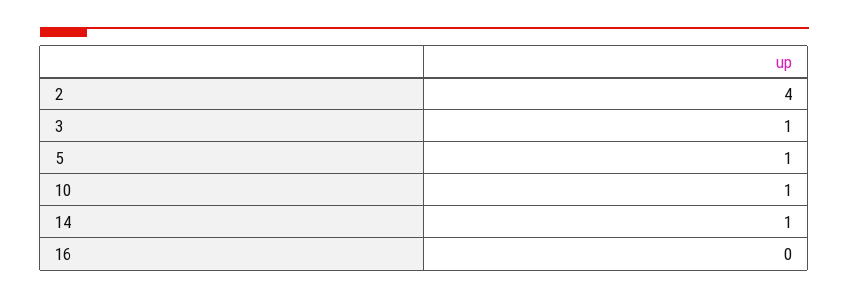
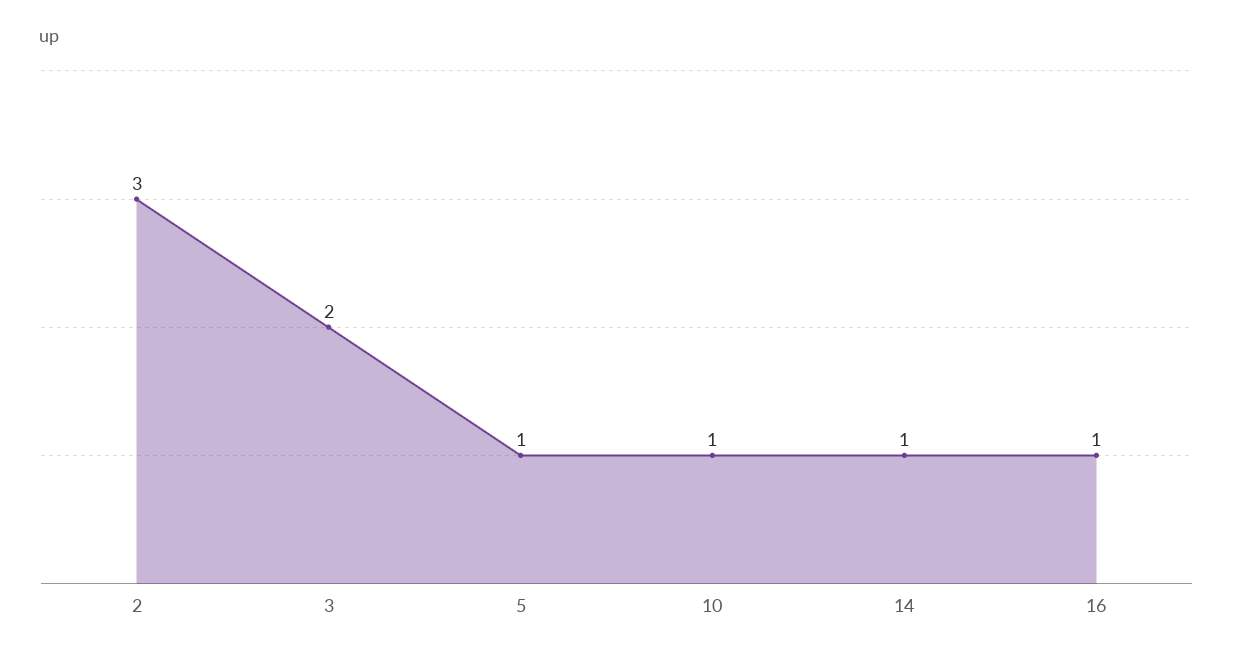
2: 4 -> 3
3: 1 -> 2
16: 0 -> 1

